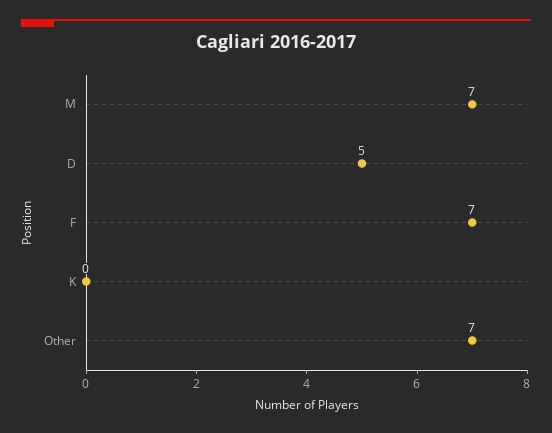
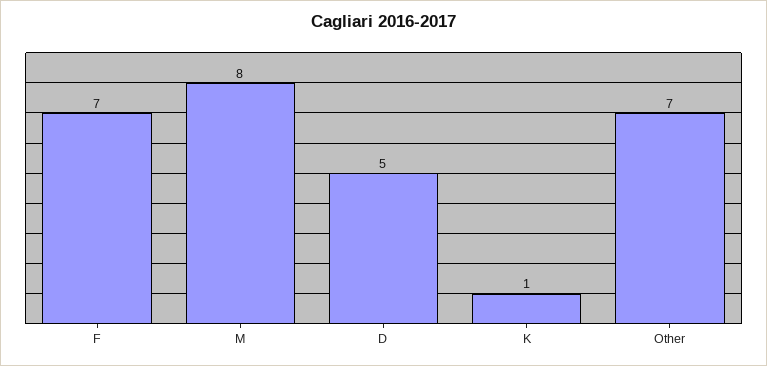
M: 7 -> 8
K: 0 -> 1

